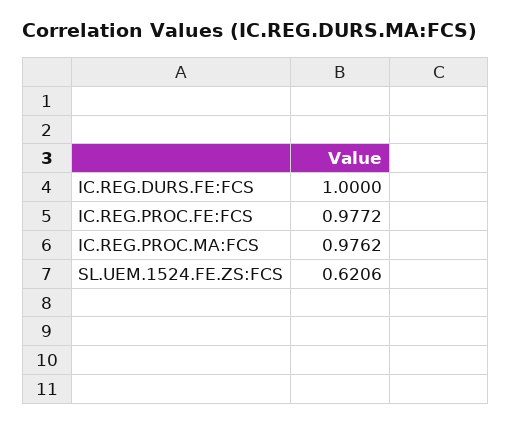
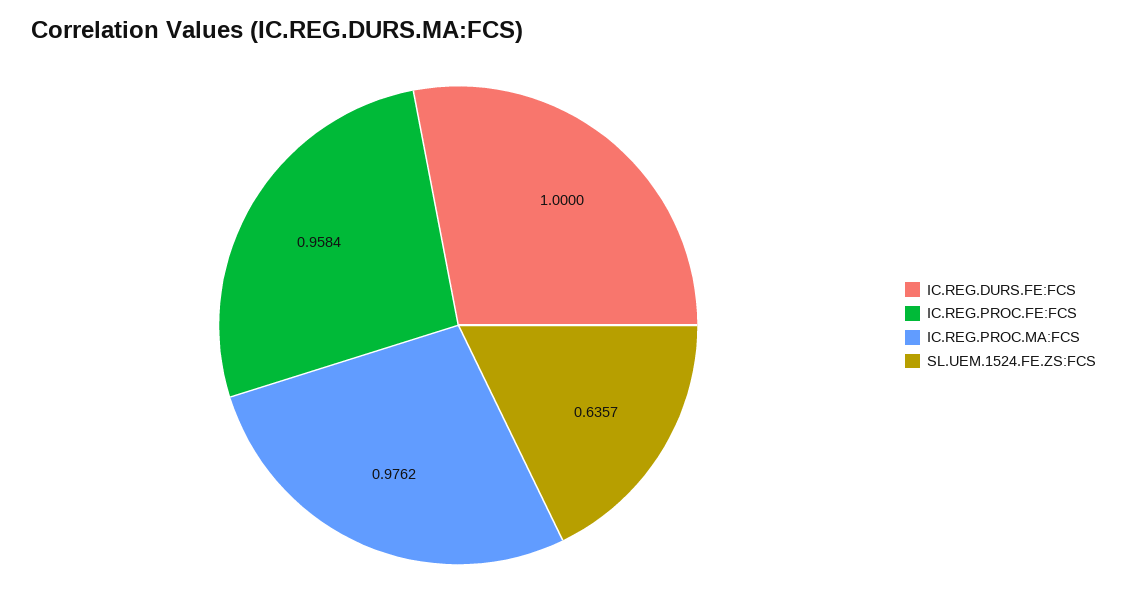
IC.REG.PROC.FE:FCS: 0.9772 -> 0.9584
SL.UEM.1524.FE.ZS:FCS: 0.6206 -> 0.6357

